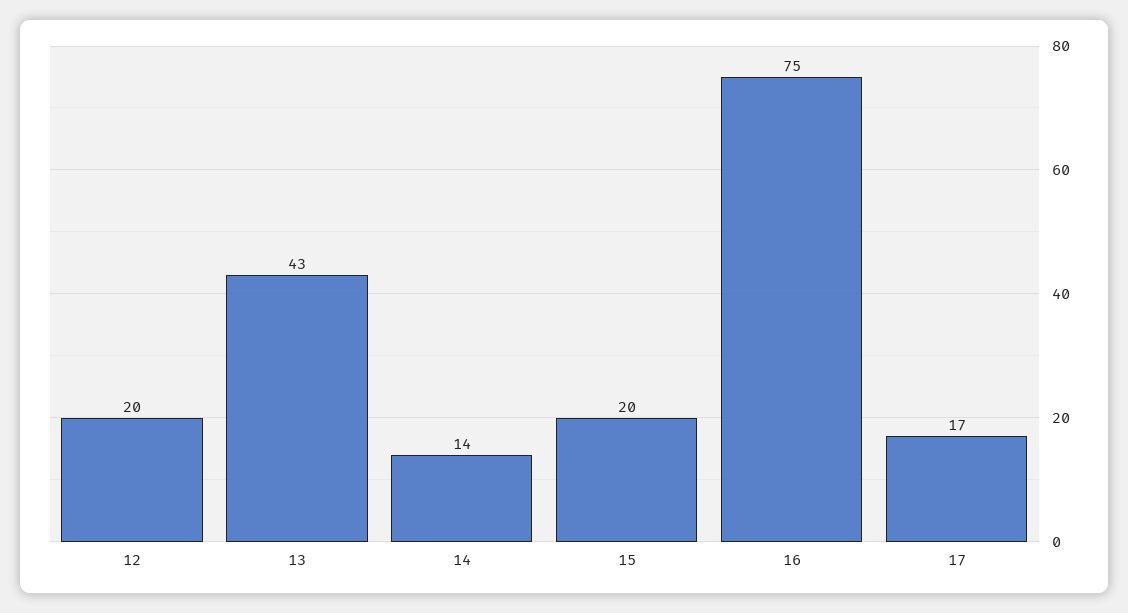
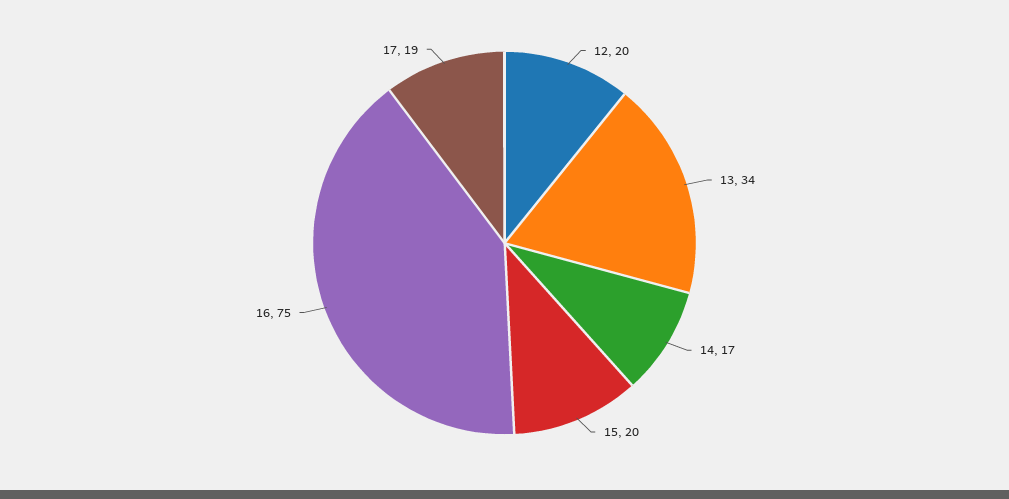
13: 43 -> 34
14: 14 -> 17
17: 17 -> 19

